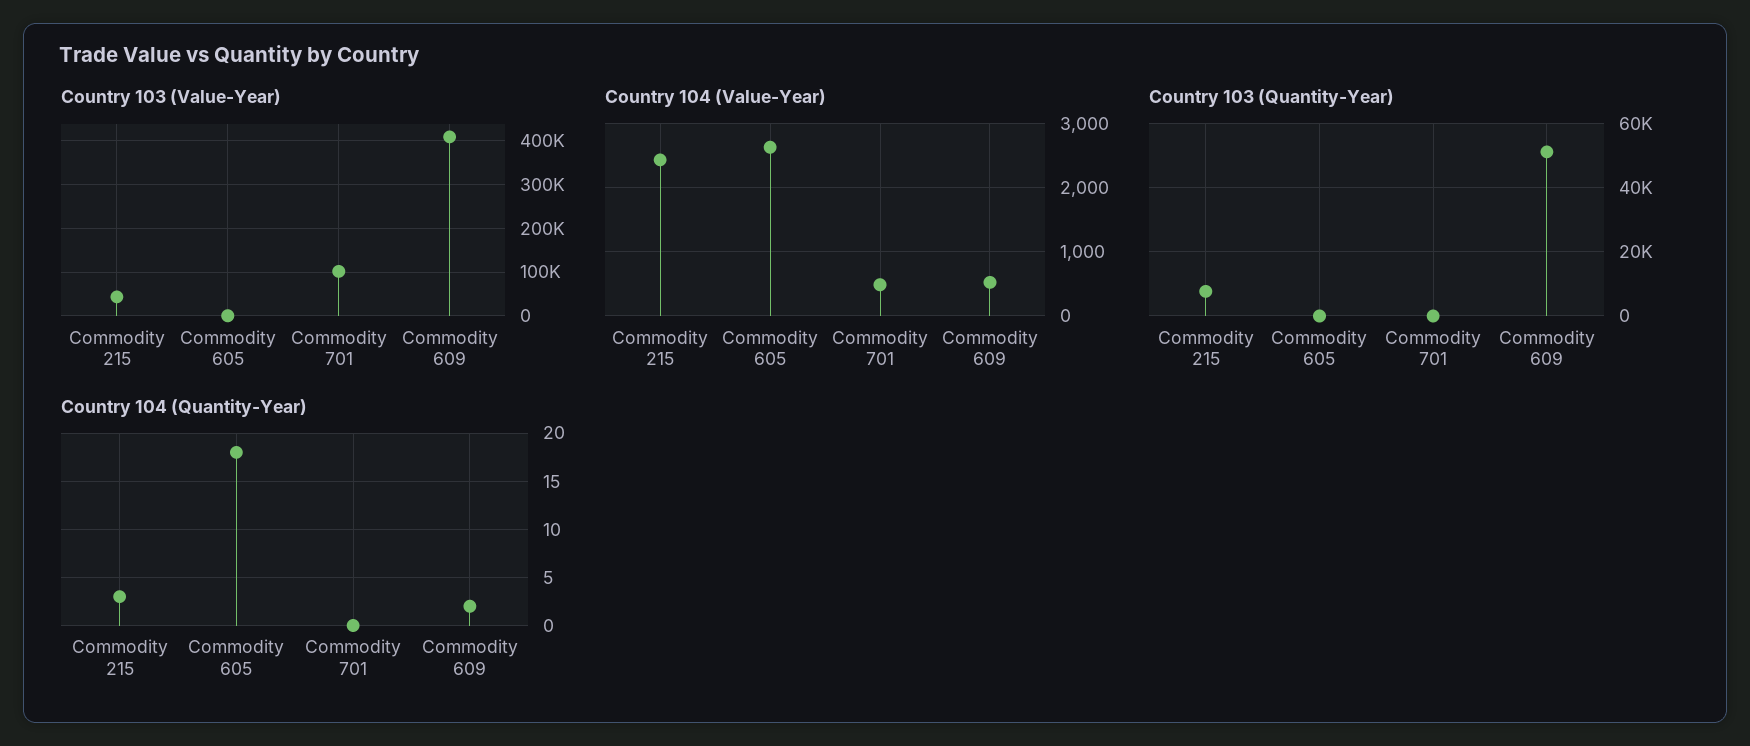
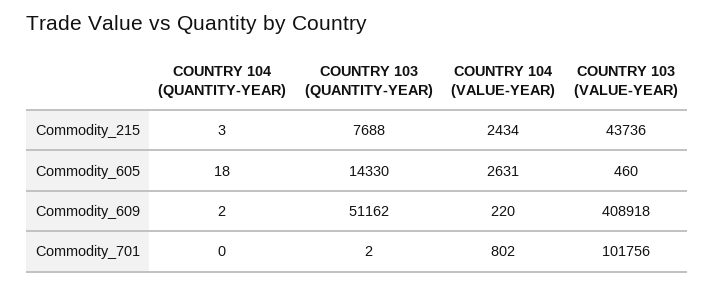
Country 104 (Value-Year), Commodity 701: 500 -> 802
Country 104 (Value-Year), Commodity 609: 500 -> 220
Country 103 (Quantity-Year), Commodity 605: 0 -> 14330

